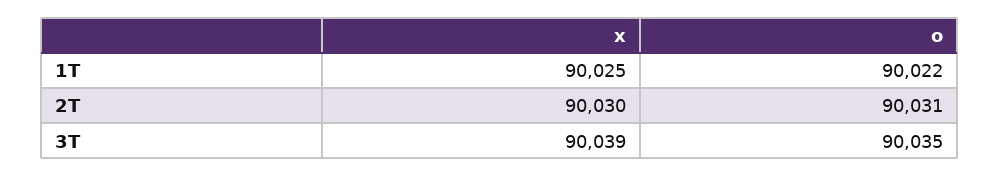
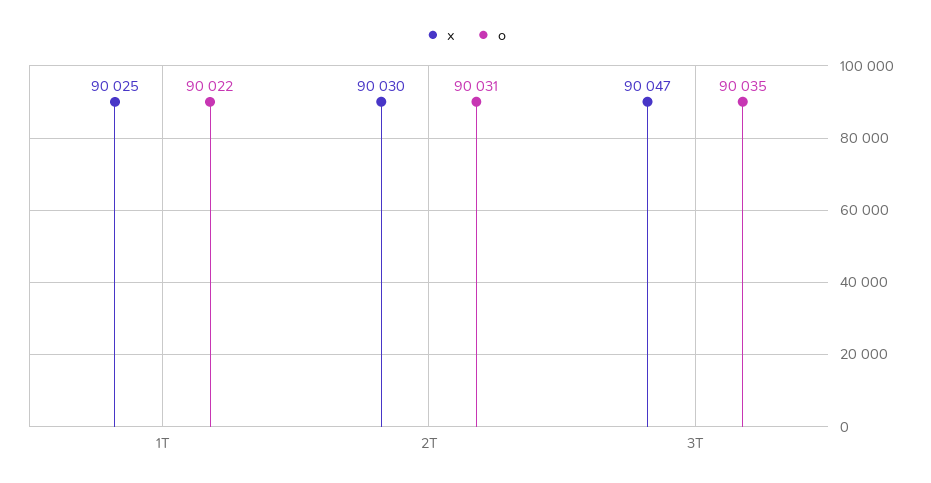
x, 3T: 90039 -> 90047

